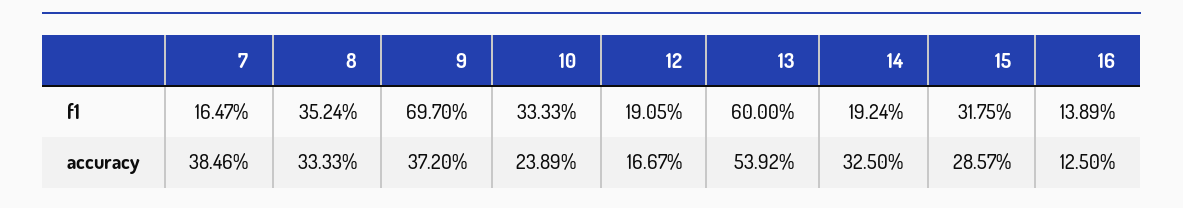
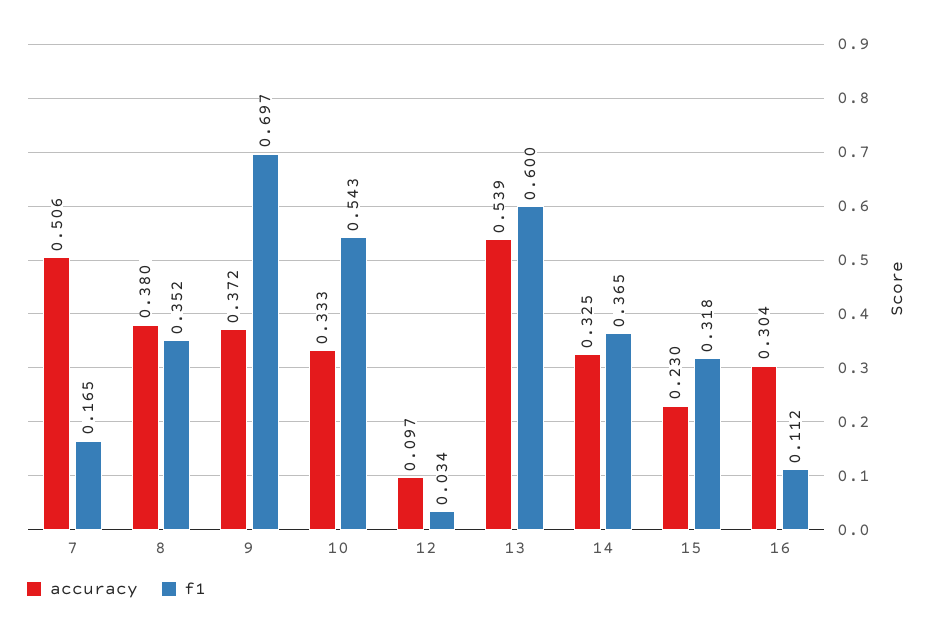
f1, 10: 0.3333 -> 0.543
f1, 12: 0.1905 -> 0.034
f1, 14: 0.1924 -> 0.365
f1, 16: 0.1389 -> 0.112
accuracy, 7: 0.3846 -> 0.506
accuracy, 8: 0.3333 -> 0.38
accuracy, 10: 0.2389 -> 0.333
accuracy, 12: 0.1667 -> 0.097
accuracy, 15: 0.2857 -> 0.23
accuracy, 16: 0.125 -> 0.304

